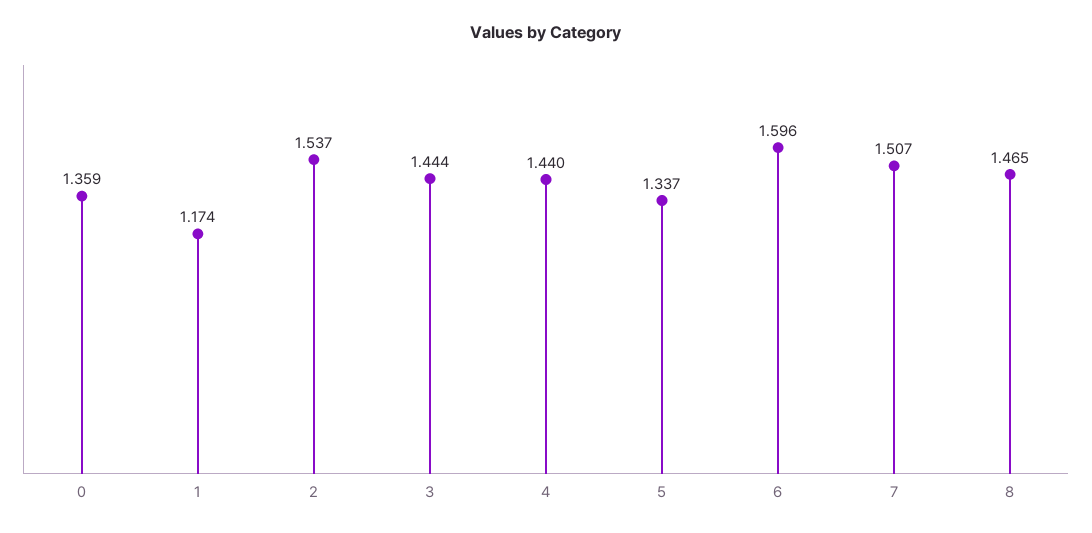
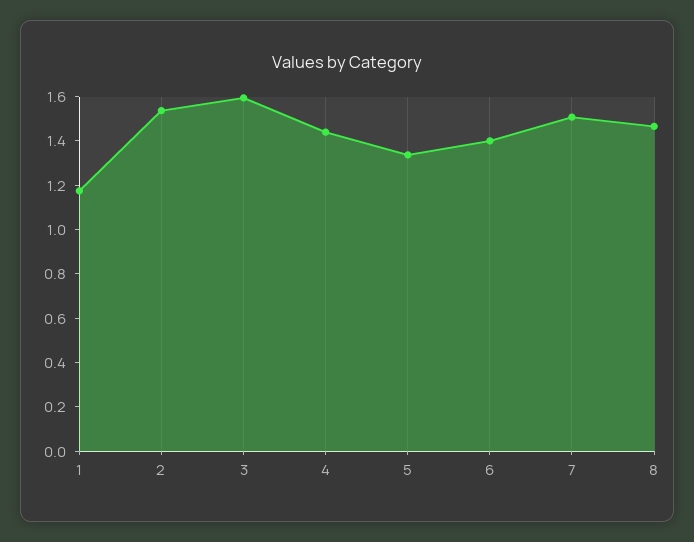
0: 1.359 -> none
3: 1.444 -> 1.6
6: 1.596 -> 1.4

